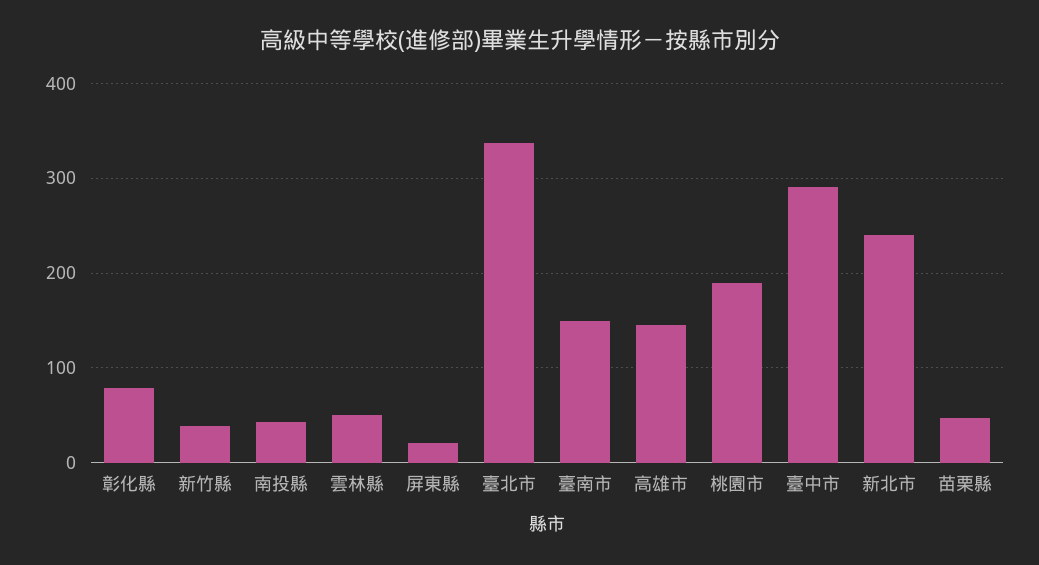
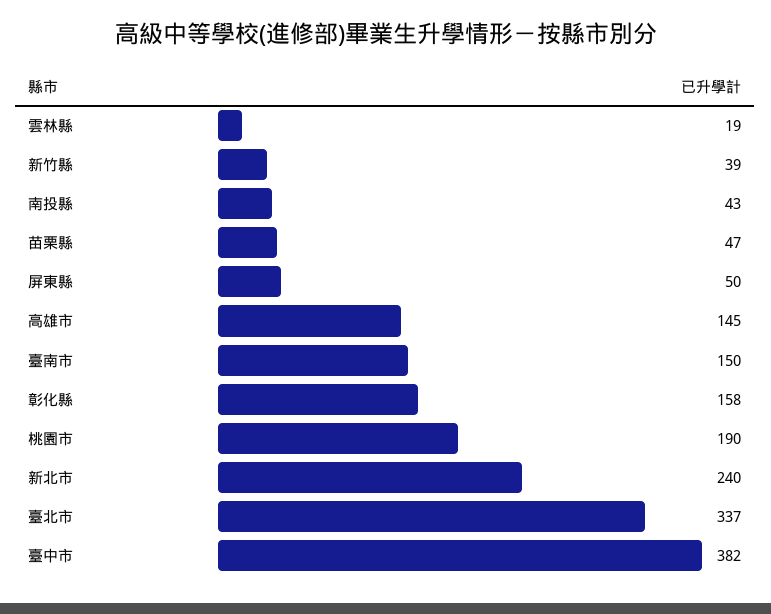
彰化縣: 80 -> 158
雲林縣: 50 -> 19
屏東縣: 20 -> 50
臺中市: 290 -> 382

